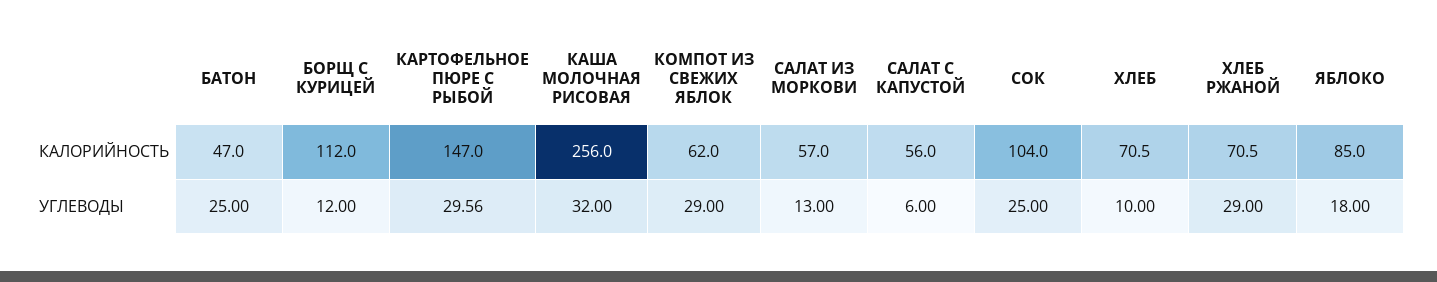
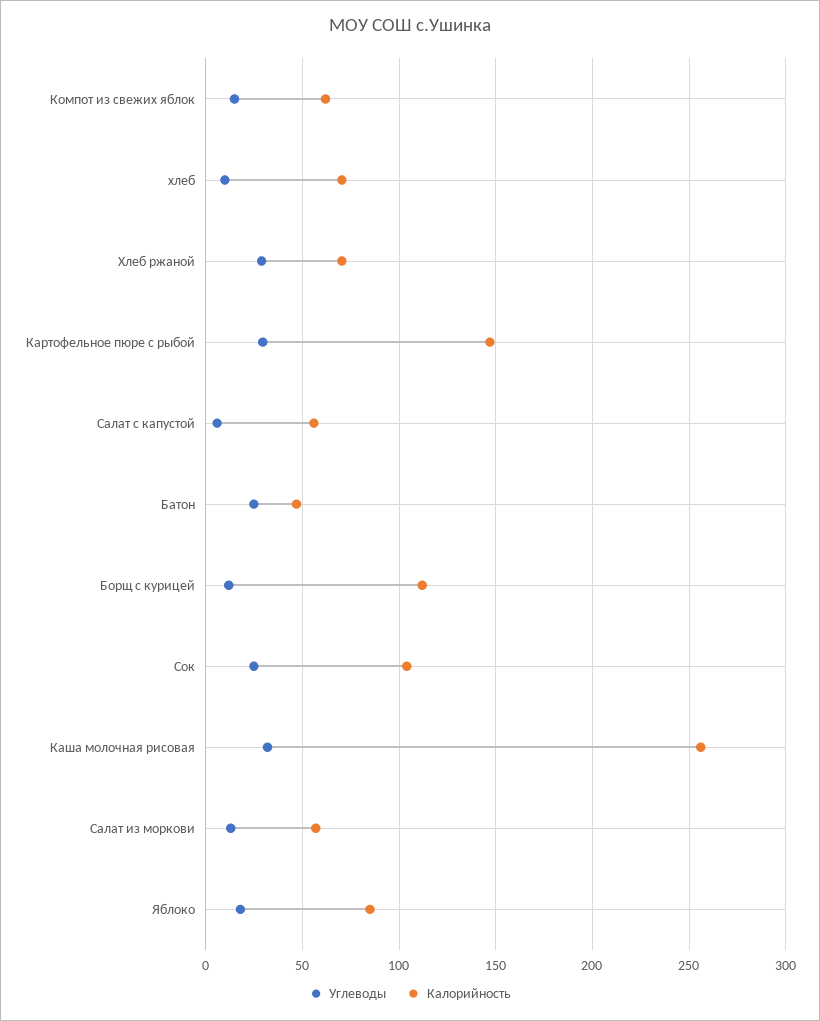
УГЛЕВОДЫ, КОМПОТ ИЗ СВЕЖИХ ЯБЛОК: 29 -> 15

